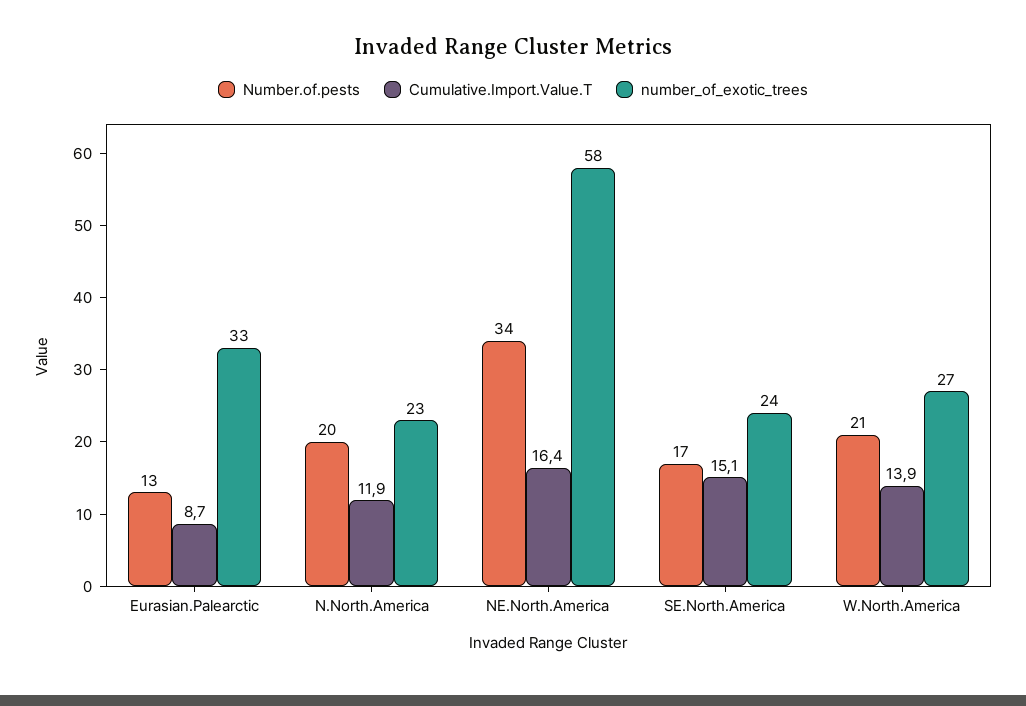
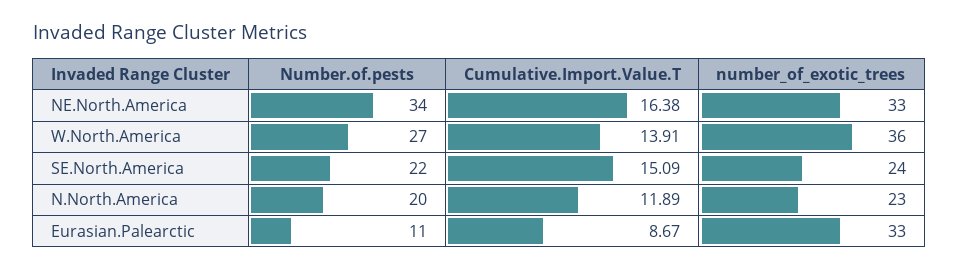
Number.of.pests, Eurasian.Palearctic: 13 -> 11
number_of_exotic_trees, NE.North.America: 58 -> 33
Number.of.pests, SE.North.America: 17 -> 22
Number.of.pests, W.North.America: 21 -> 27
number_of_exotic_trees, W.North.America: 27 -> 36

